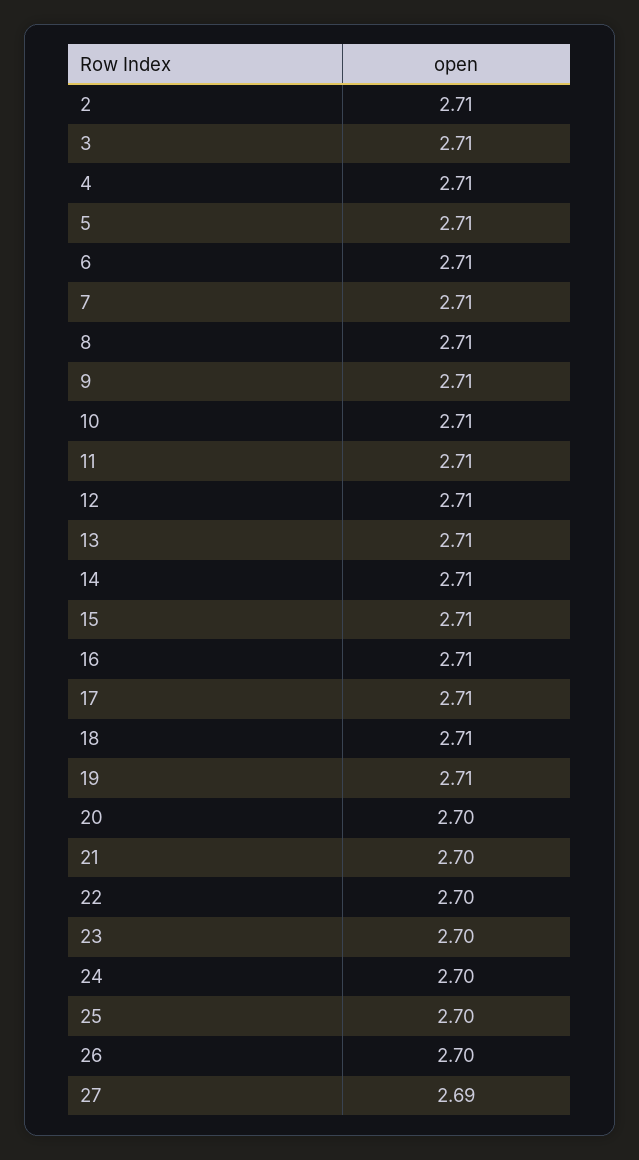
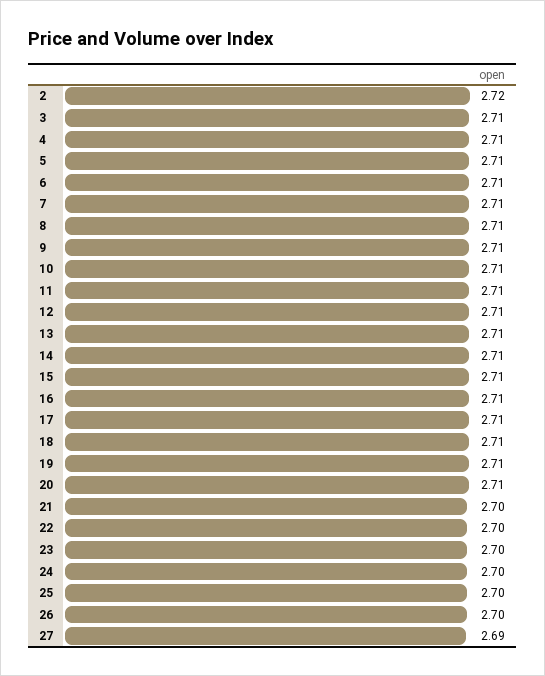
2: 2.71 -> 2.72
20: 2.7 -> 2.71

